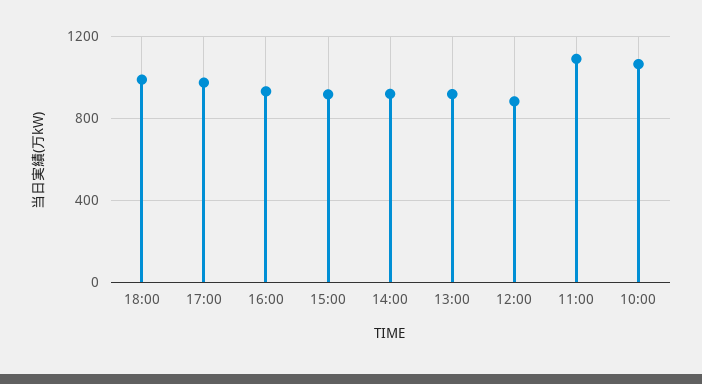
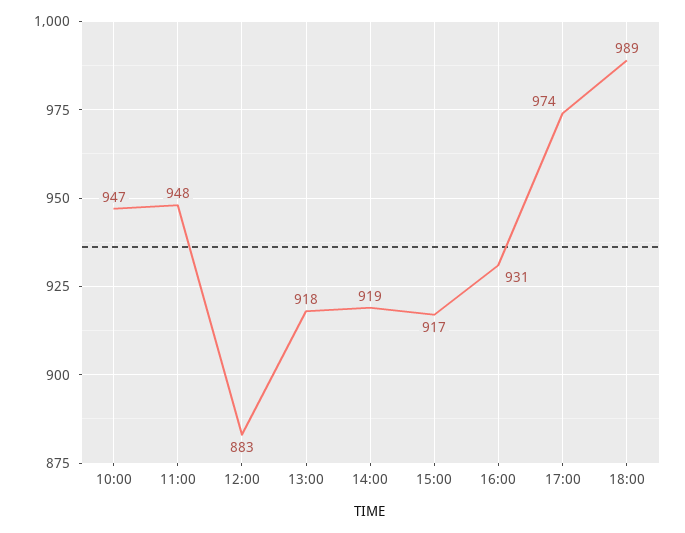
11:00: 1100 -> 948
10:00: 1050 -> 947

